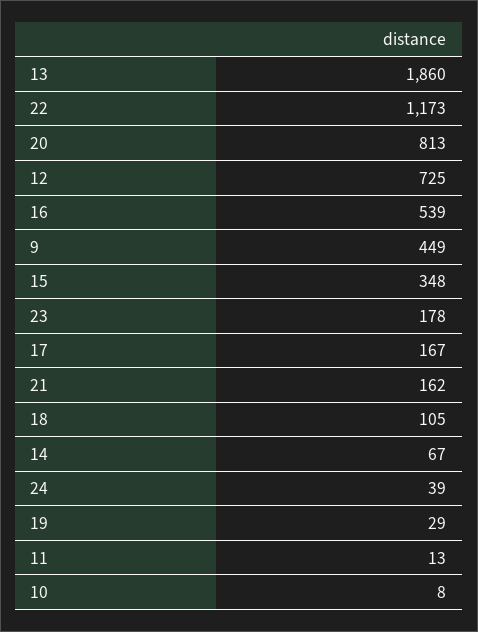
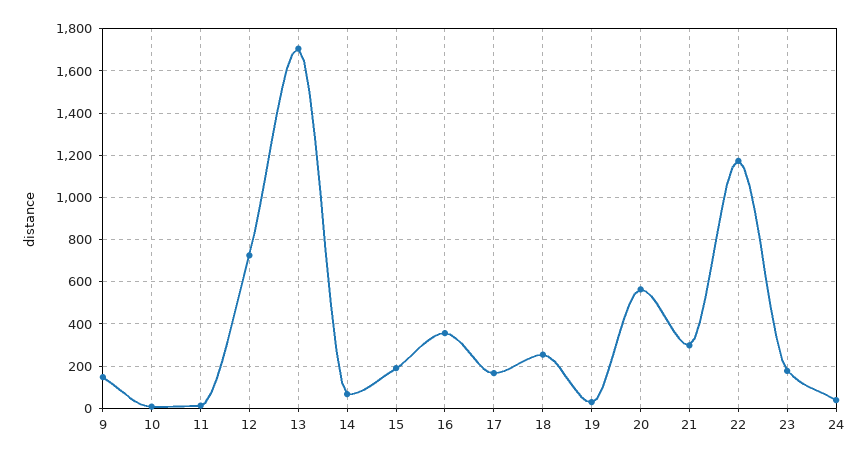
13: 1860 -> 1700
20: 813 -> 550
16: 539 -> 350
9: 449 -> 150
15: 348 -> 200
21: 162 -> 300
18: 105 -> 250

